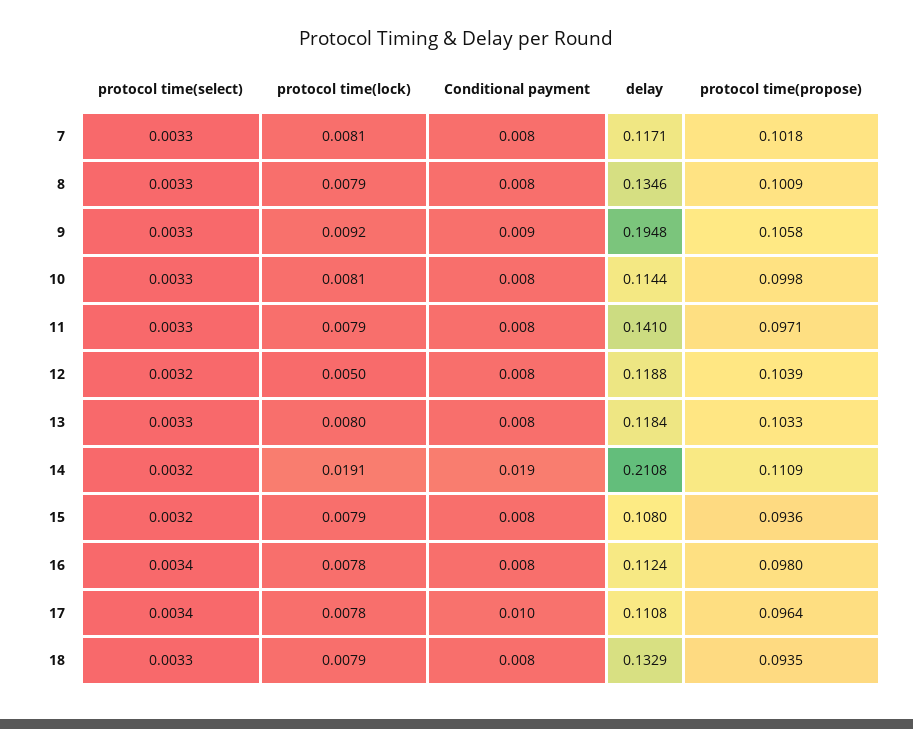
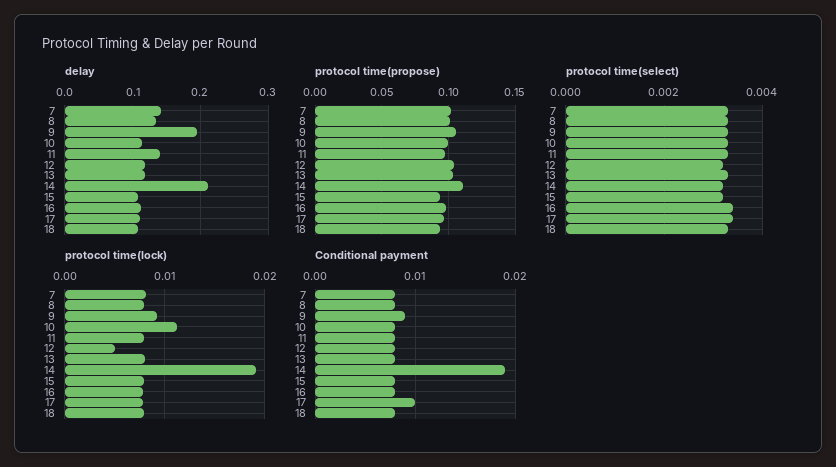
delay, 7: 0.1171 -> 0.14
protocol time(lock), 10: 0.0081 -> 0.011
delay, 18: 0.1329 -> 0.11

